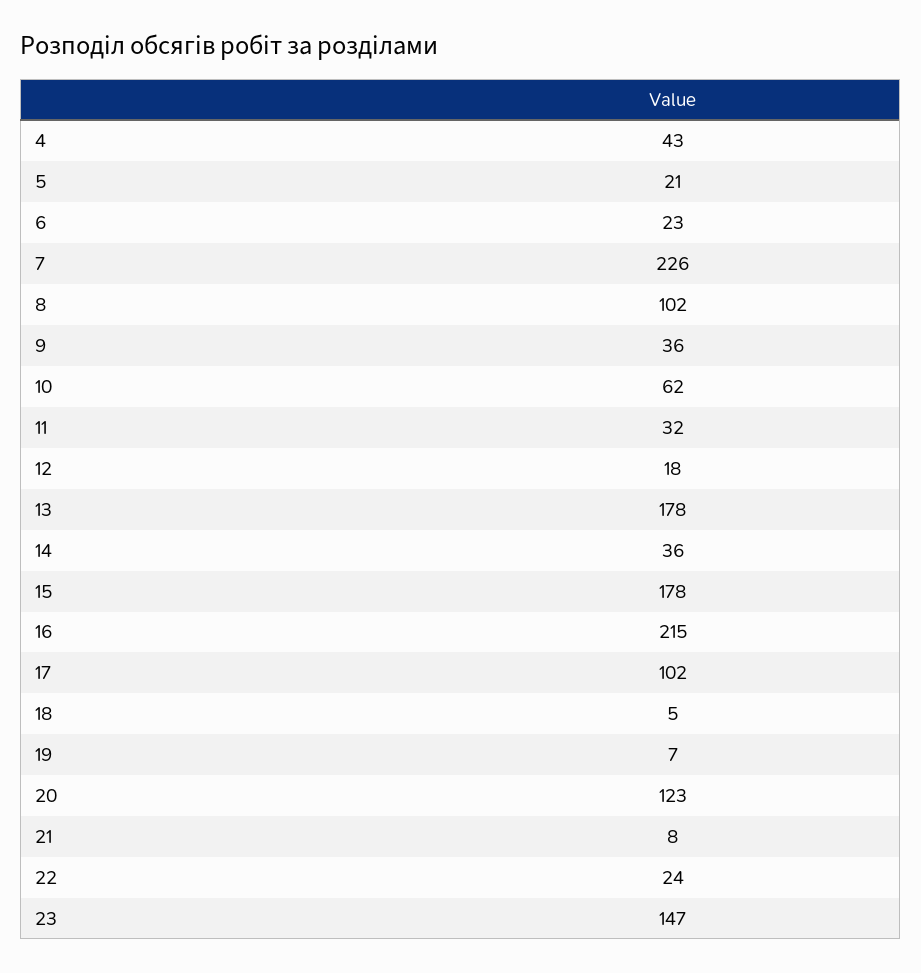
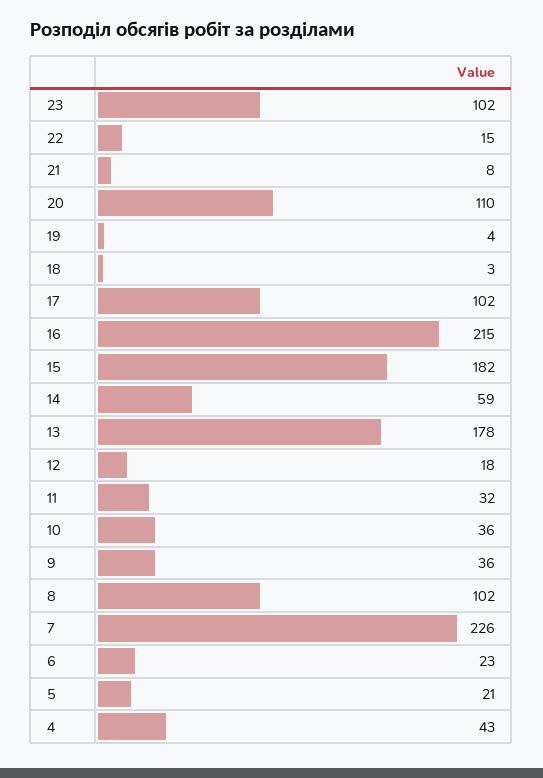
10: 62 -> 36
14: 36 -> 59
15: 178 -> 182
18: 5 -> 3
19: 7 -> 4
20: 123 -> 110
22: 24 -> 15
23: 147 -> 102

